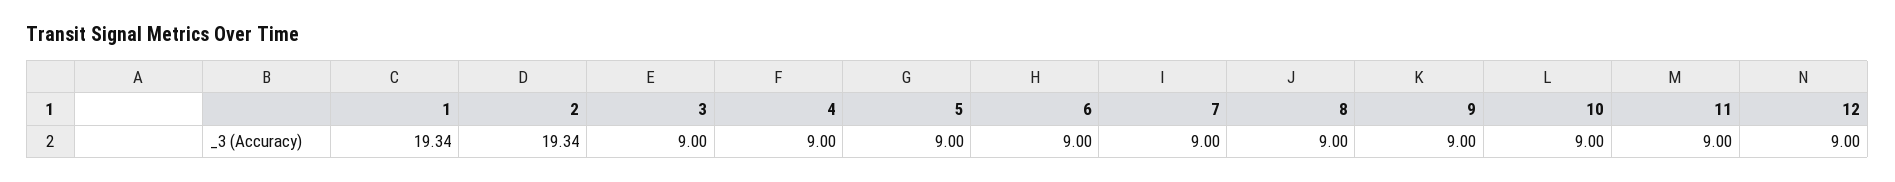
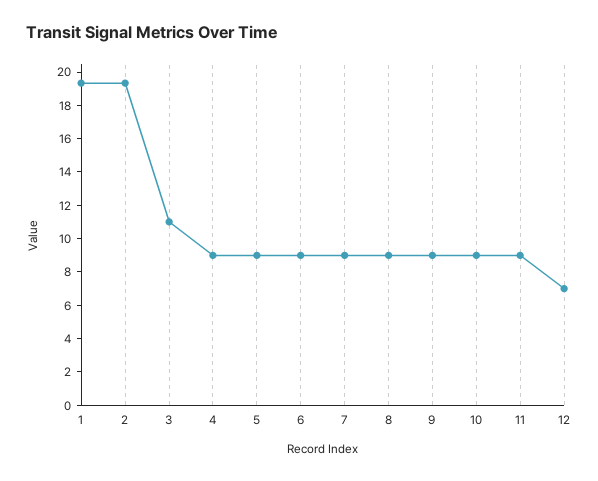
3: 9 -> 11
12: 9 -> 7

